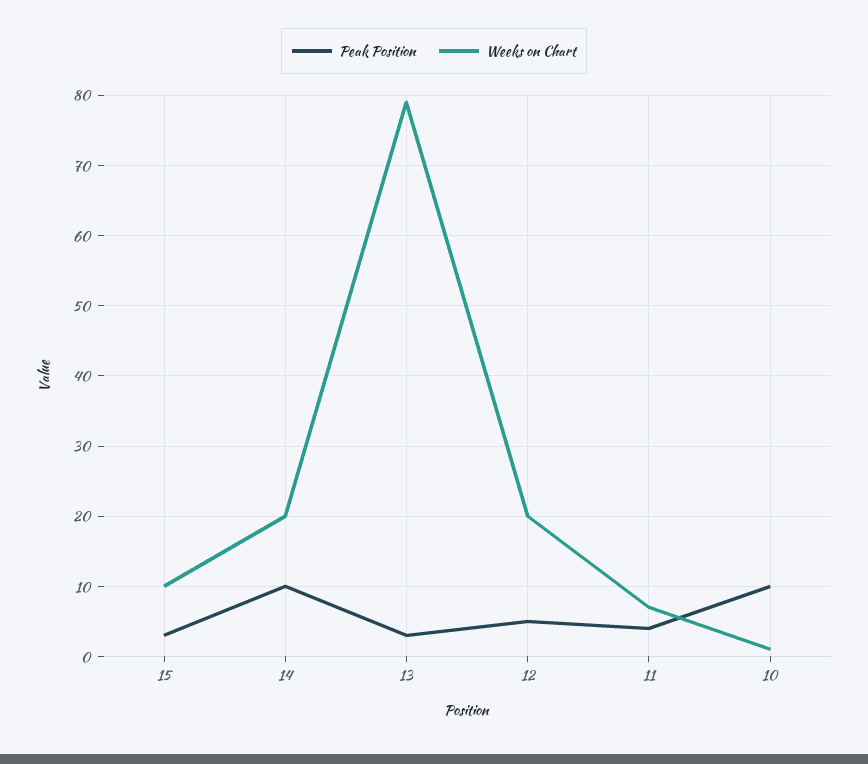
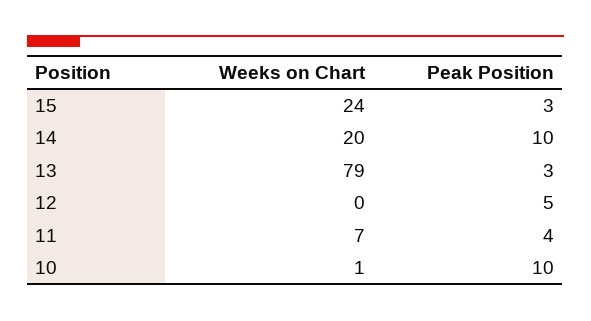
Weeks on Chart, 15: 10 -> 24
Weeks on Chart, 12: 20 -> 0

